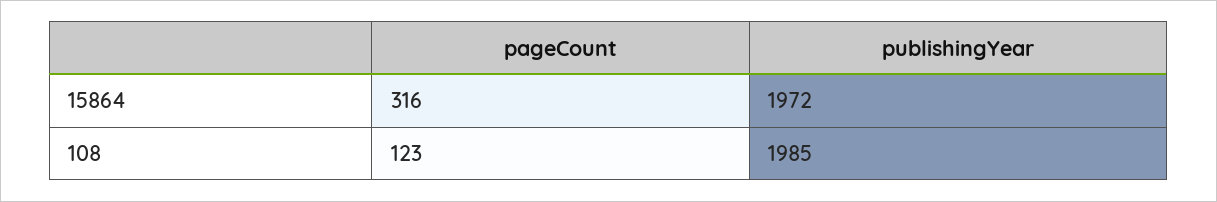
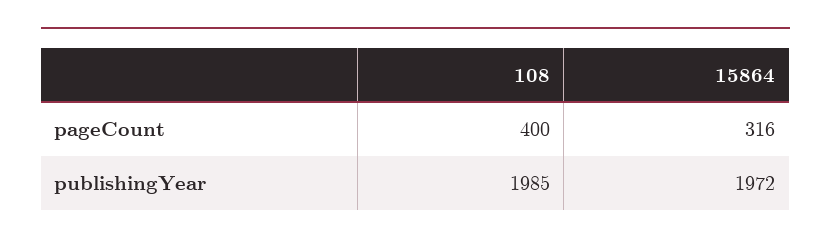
pageCount, 108: 123 -> 400

